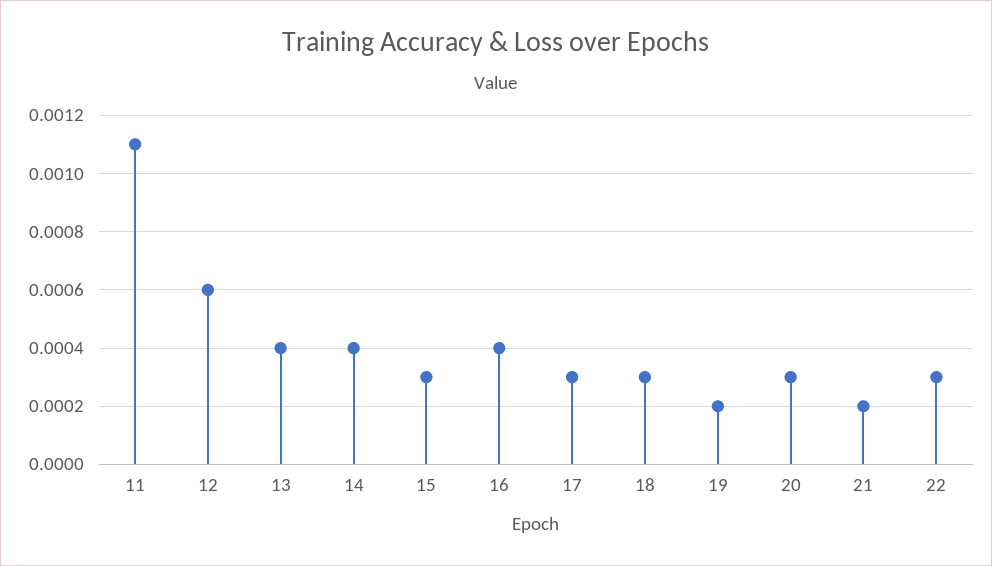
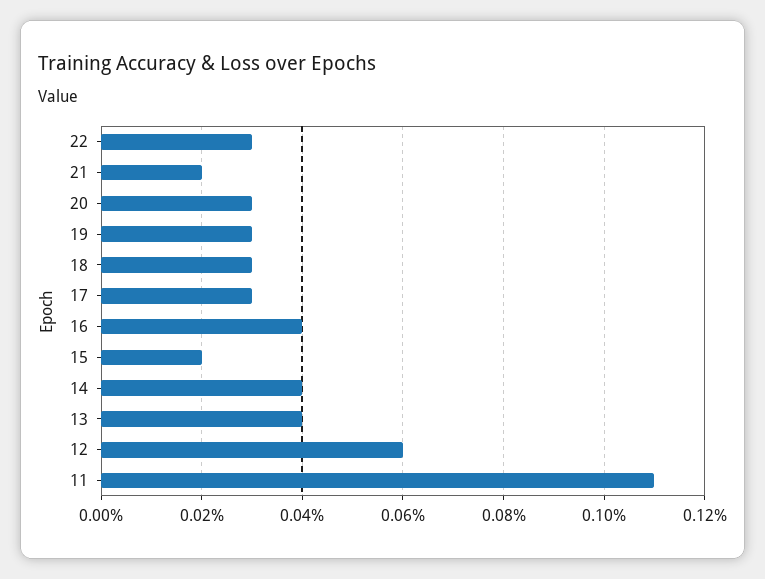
15: 0.0003 -> 0.0002
19: 0.0002 -> 0.0003

